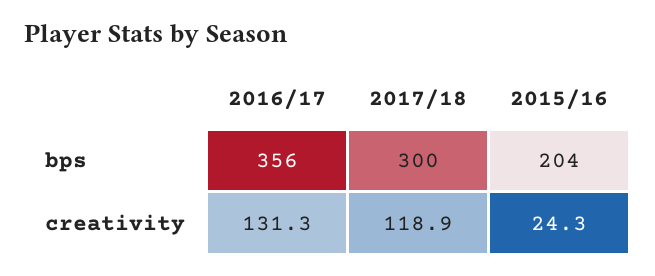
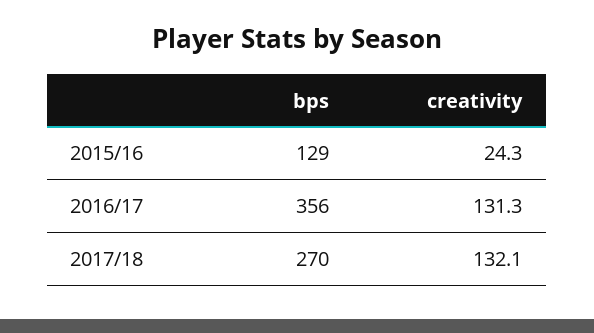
2017/18, bps: 300 -> 270
2015/16, bps: 204 -> 129
2017/18, creativity: 118.9 -> 132.1

